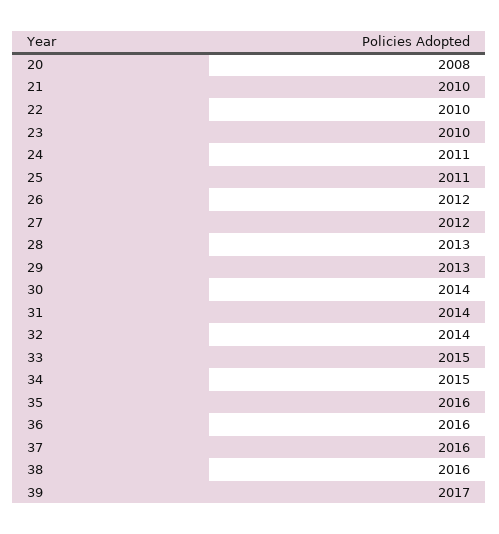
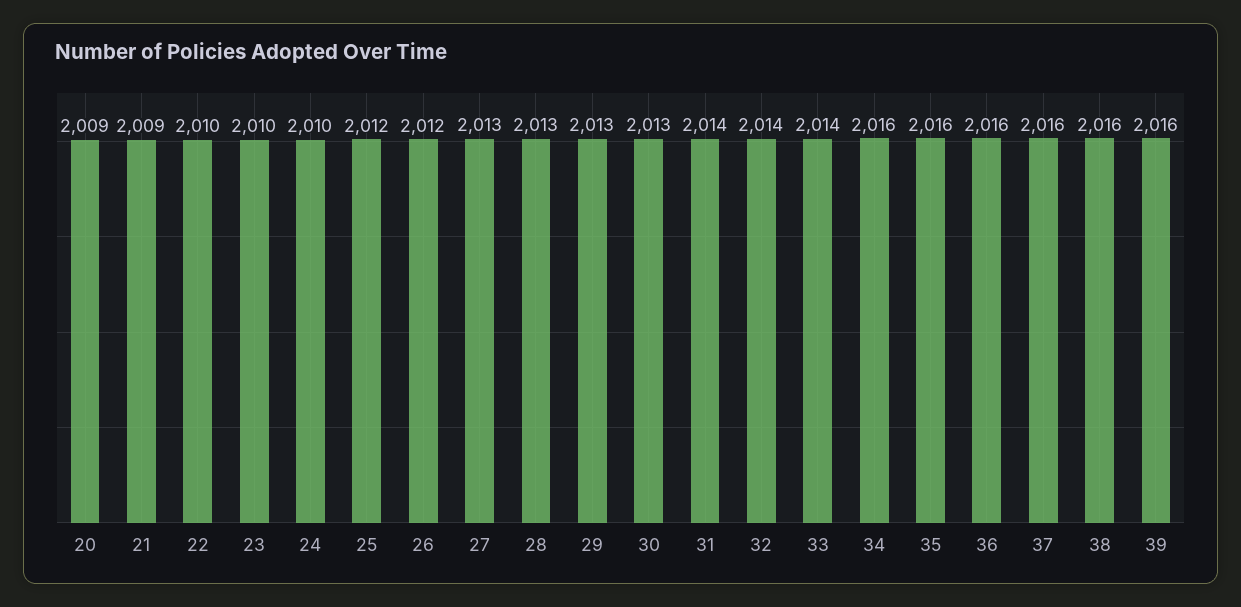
20: 2008 -> 2009
21: 2010 -> 2009
24: 2011 -> 2010
25: 2011 -> 2012
27: 2012 -> 2013
30: 2014 -> 2013
33: 2015 -> 2014
34: 2015 -> 2016
39: 2017 -> 2016

